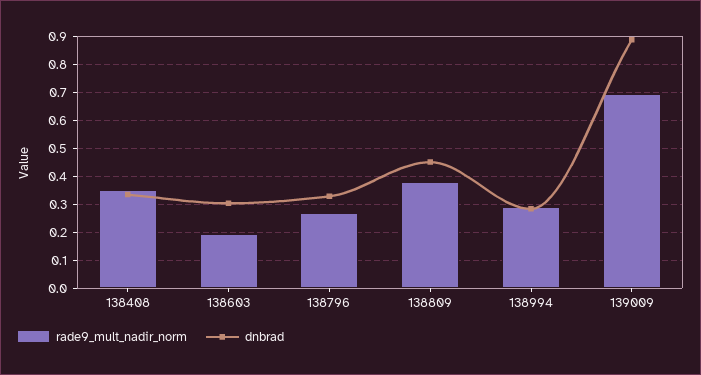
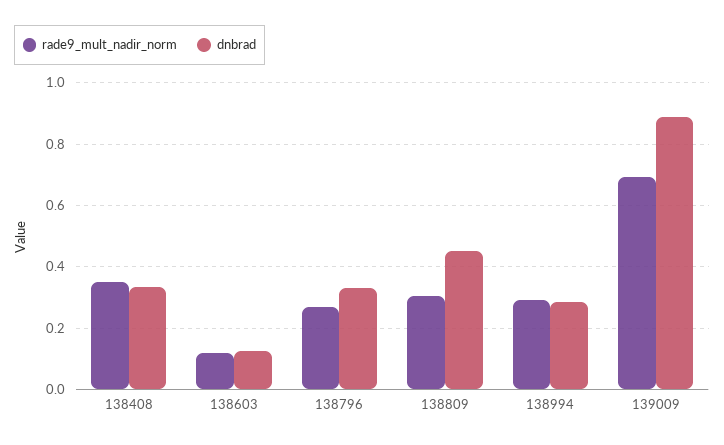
rade9_mult_nadir_norm, 138603: 0.2 -> 0.12
dnbrad, 138603: 0.3 -> 0.12
rade9_mult_nadir_norm, 138809: 0.375 -> 0.3

